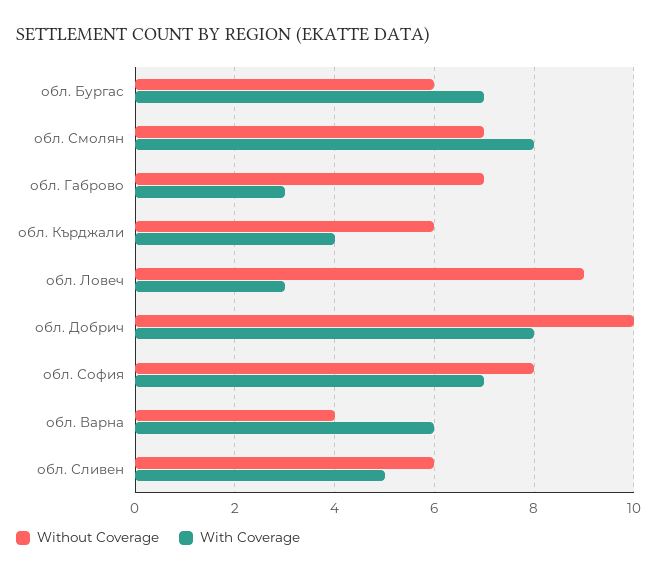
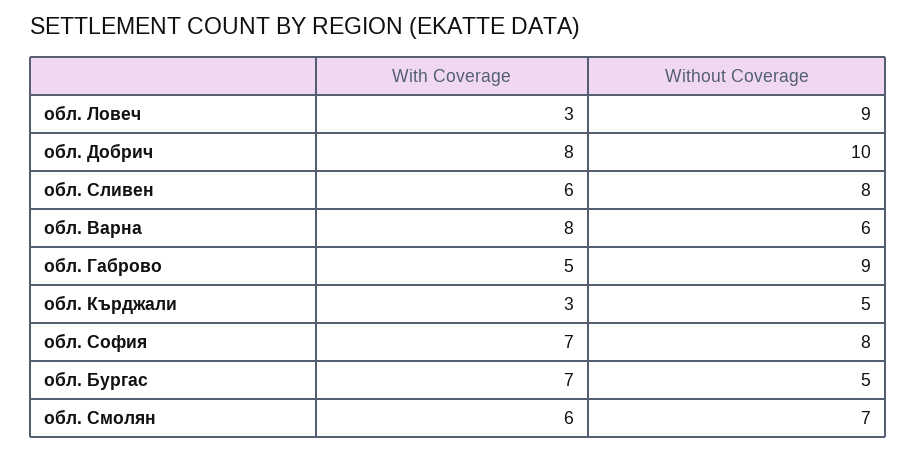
Without Coverage, обл. Бургас: 6 -> 5
With Coverage, обл. Смолян: 8 -> 6
Without Coverage, обл. Габрово: 7 -> 9
With Coverage, обл. Габрово: 3 -> 5
Without Coverage, обл. Кърджали: 6 -> 5
With Coverage, обл. Кърджали: 4 -> 3
Without Coverage, обл. Варна: 4 -> 6
With Coverage, обл. Варна: 6 -> 8
Without Coverage, обл. Сливен: 6 -> 8
With Coverage, обл. Сливен: 5 -> 6

